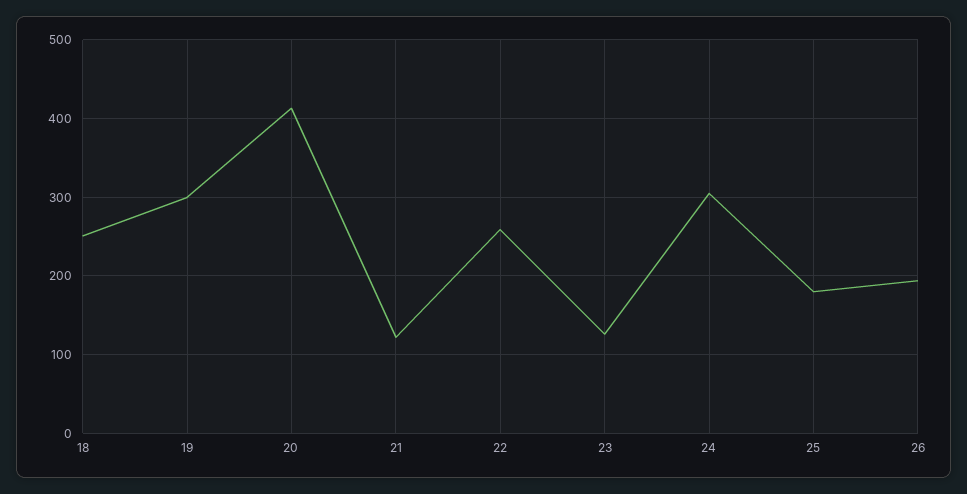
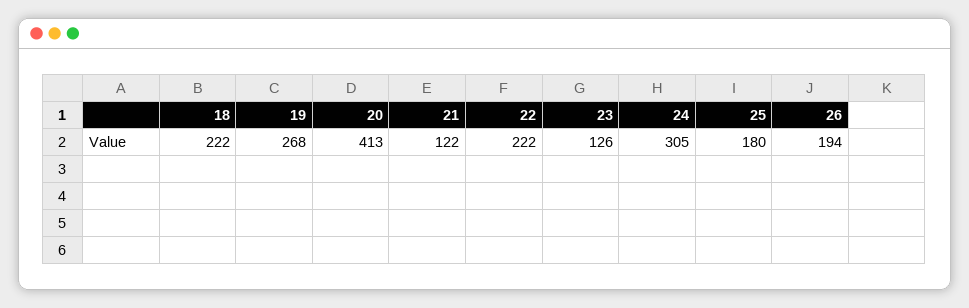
18: 250 -> 222
19: 300 -> 268
22: 260 -> 222

